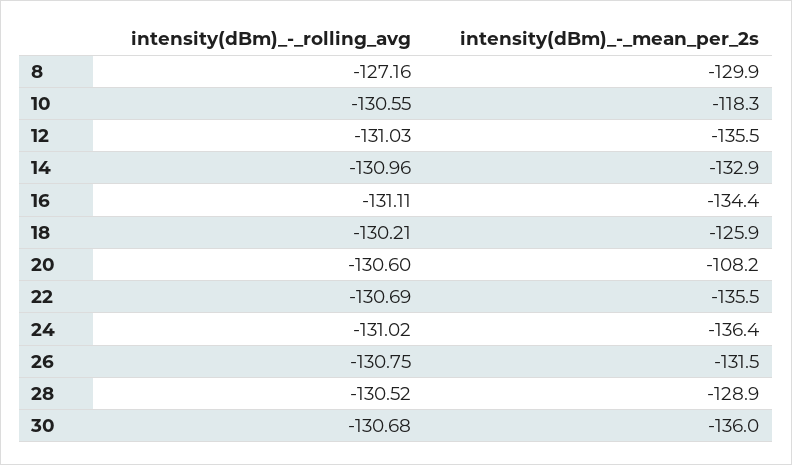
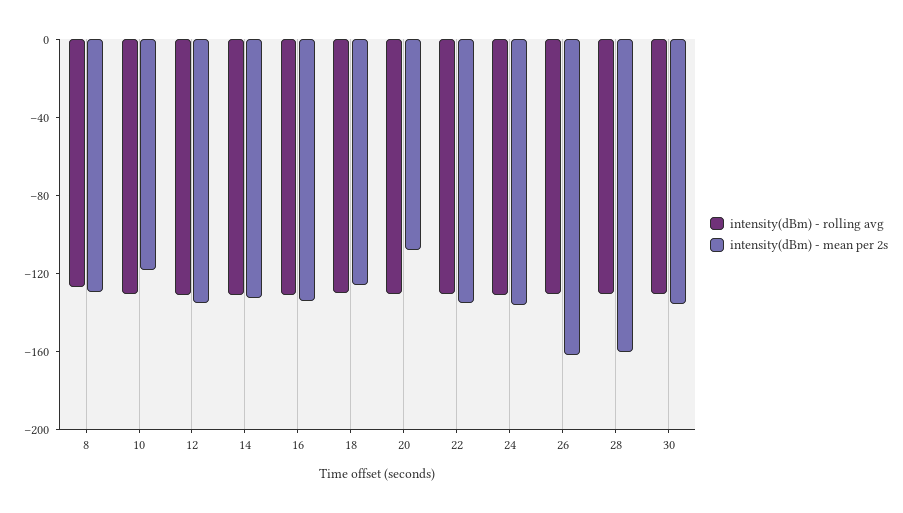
intensity(dBm)_-_mean_per_2s, 26: -131.5 -> -160
intensity(dBm)_-_mean_per_2s, 28: -128.9 -> -160

